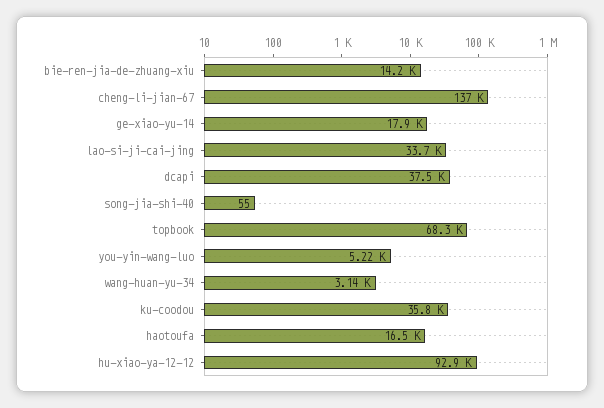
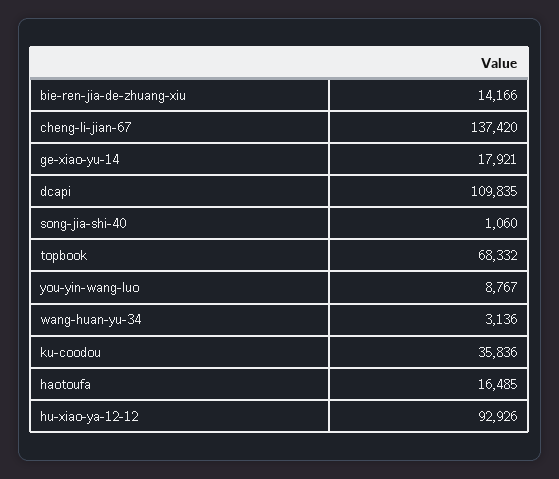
lao-si-ji-cai-jing: 33700 -> none
dcapi: 37500 -> 109835
song-jia-shi-40: 55 -> 1060
you-yin-wang-luo: 5220 -> 8767

